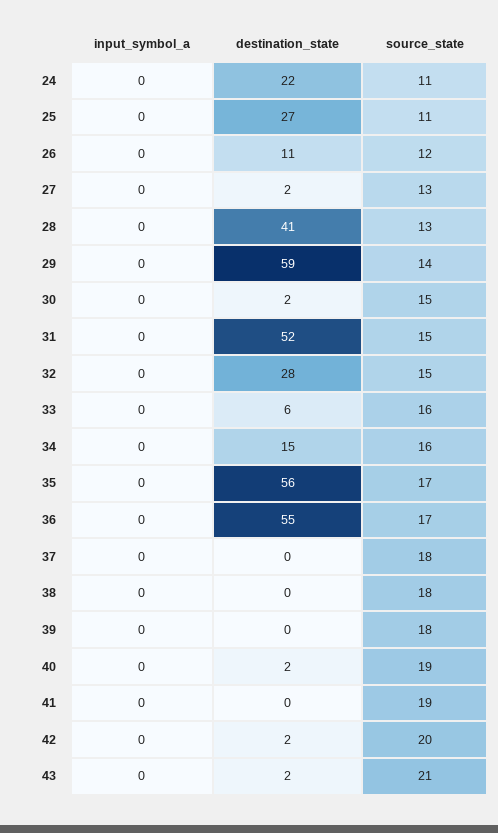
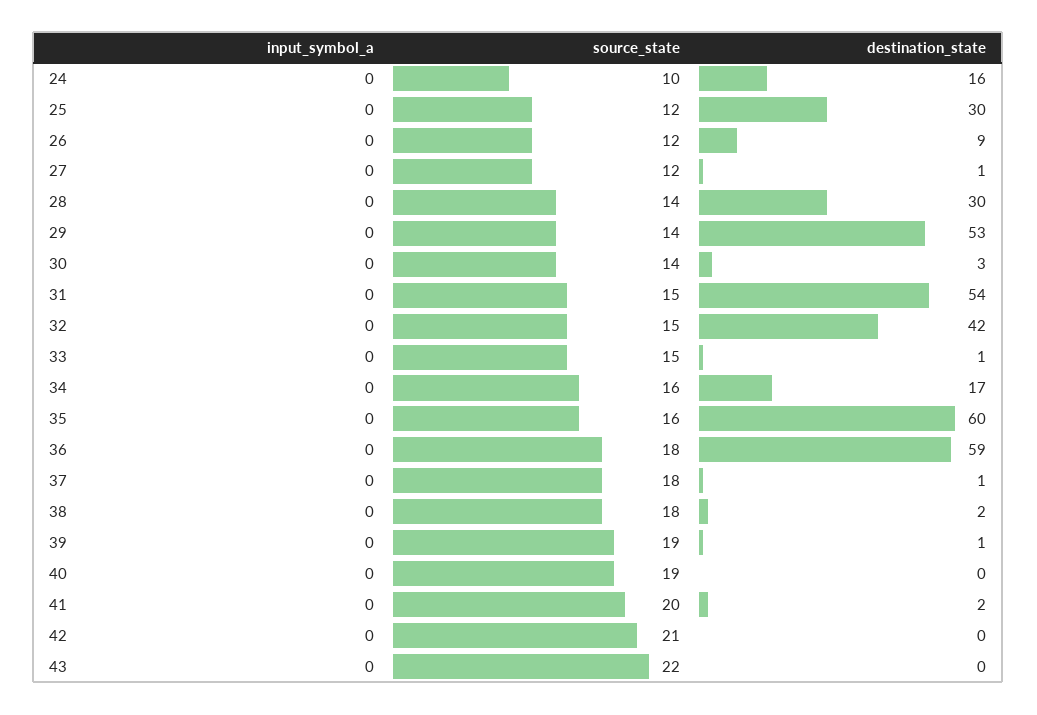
destination_state, 24: 22 -> 16
source_state, 24: 11 -> 10
destination_state, 25: 27 -> 30
source_state, 25: 11 -> 12
destination_state, 26: 11 -> 9
destination_state, 27: 2 -> 1
source_state, 27: 13 -> 12
destination_state, 28: 41 -> 30
source_state, 28: 13 -> 14
destination_state, 29: 59 -> 53
destination_state, 30: 2 -> 3
source_state, 30: 15 -> 14
destination_state, 31: 52 -> 54
destination_state, 32: 28 -> 42
destination_state, 33: 6 -> 1
source_state, 33: 16 -> 15
destination_state, 34: 15 -> 17
destination_state, 35: 56 -> 60
source_state, 35: 17 -> 16
destination_state, 36: 55 -> 59
source_state, 36: 17 -> 18
destination_state, 37: 0 -> 1
destination_state, 38: 0 -> 2
destination_state, 39: 0 -> 1
source_state, 39: 18 -> 19
destination_state, 40: 2 -> 0
destination_state, 41: 0 -> 2
source_state, 41: 19 -> 20
destination_state, 42: 2 -> 0
source_state, 42: 20 -> 21
destination_state, 43: 2 -> 0
source_state, 43: 21 -> 22

